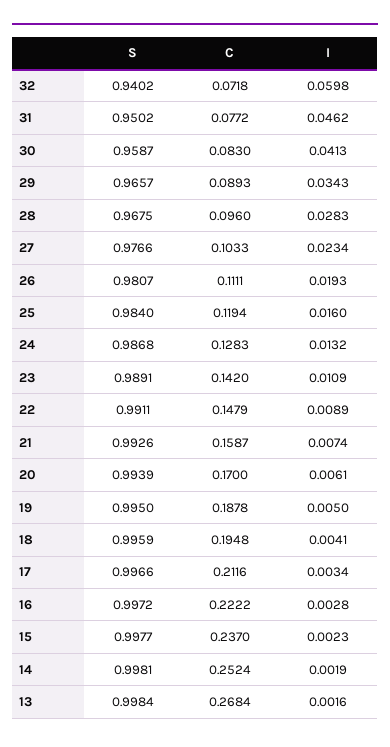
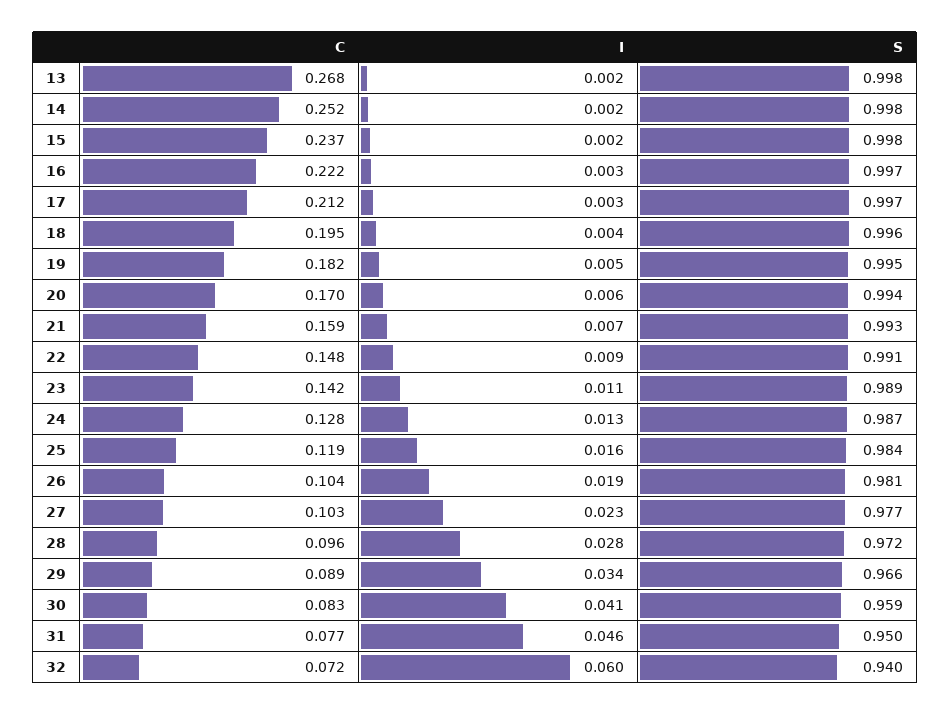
S, 28: 0.9675 -> 0.972
C, 26: 0.1111 -> 0.104
C, 19: 0.1878 -> 0.182

